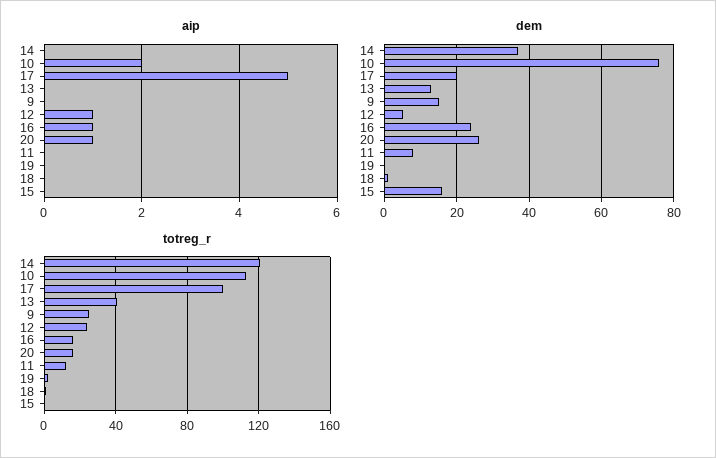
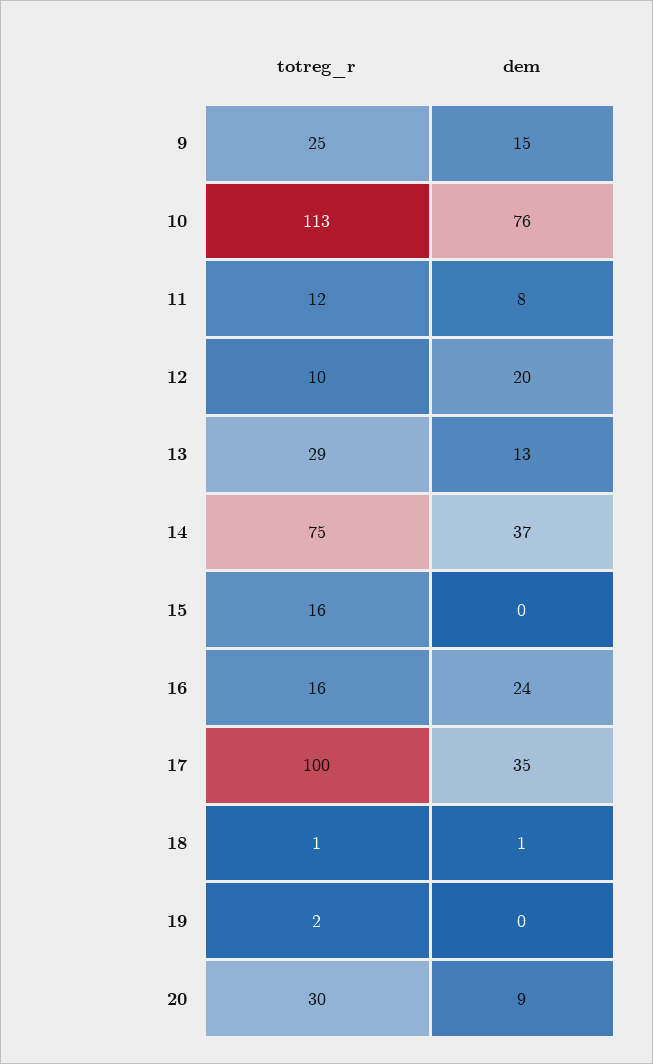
aip, 14: 0 -> none
aip, 10: 2 -> none
aip, 17: 5 -> none
aip, 13: 0 -> none
aip, 9: 0 -> none
aip, 12: 1 -> none
aip, 16: 1 -> none
aip, 20: 1 -> none
aip, 11: 0 -> none
aip, 19: 0 -> none
aip, 18: 0 -> none
aip, 15: 0 -> none
dem, 17: 20 -> 35
dem, 12: 5 -> 20
dem, 20: 25 -> 9
dem, 15: 15 -> 0
totreg_r, 14: 120 -> 75
totreg_r, 13: 40 -> 29
totreg_r, 12: 25 -> 10
totreg_r, 20: 15 -> 30
totreg_r, 15: 0 -> 16

